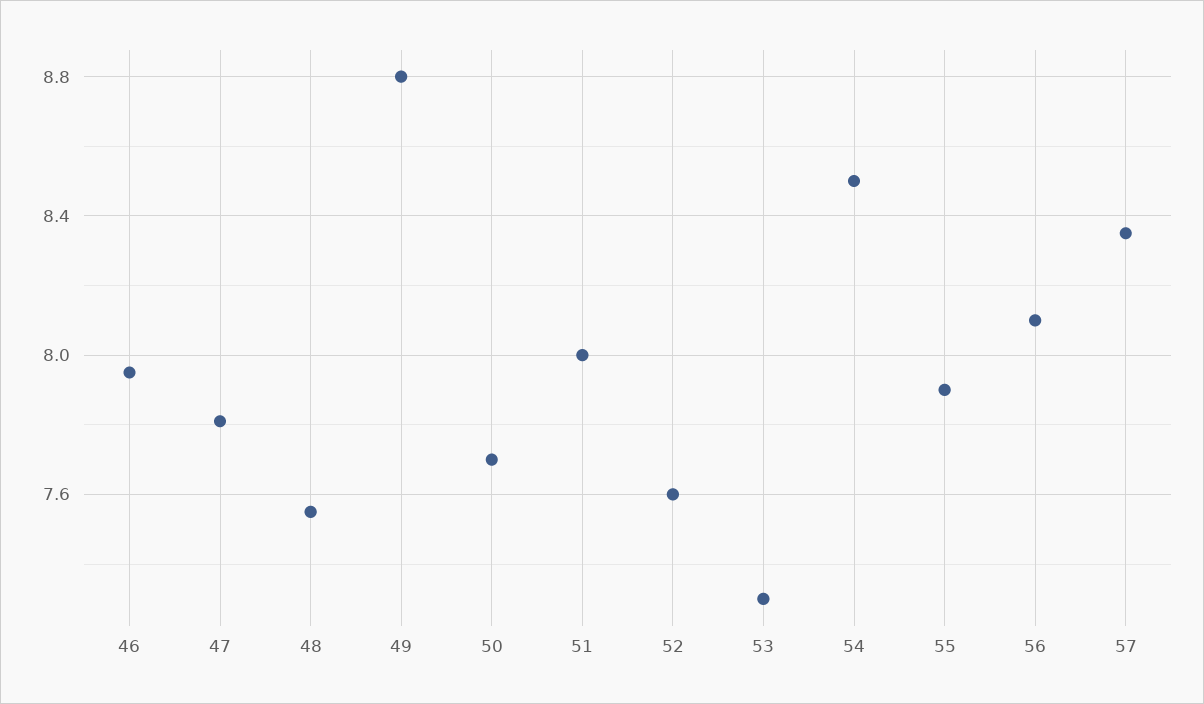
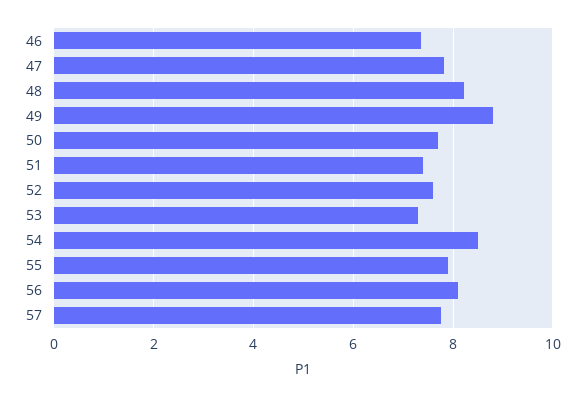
46: 7.95 -> 7.4
48: 7.55 -> 8.2
51: 8 -> 7.4
57: 8.35 -> 7.8

